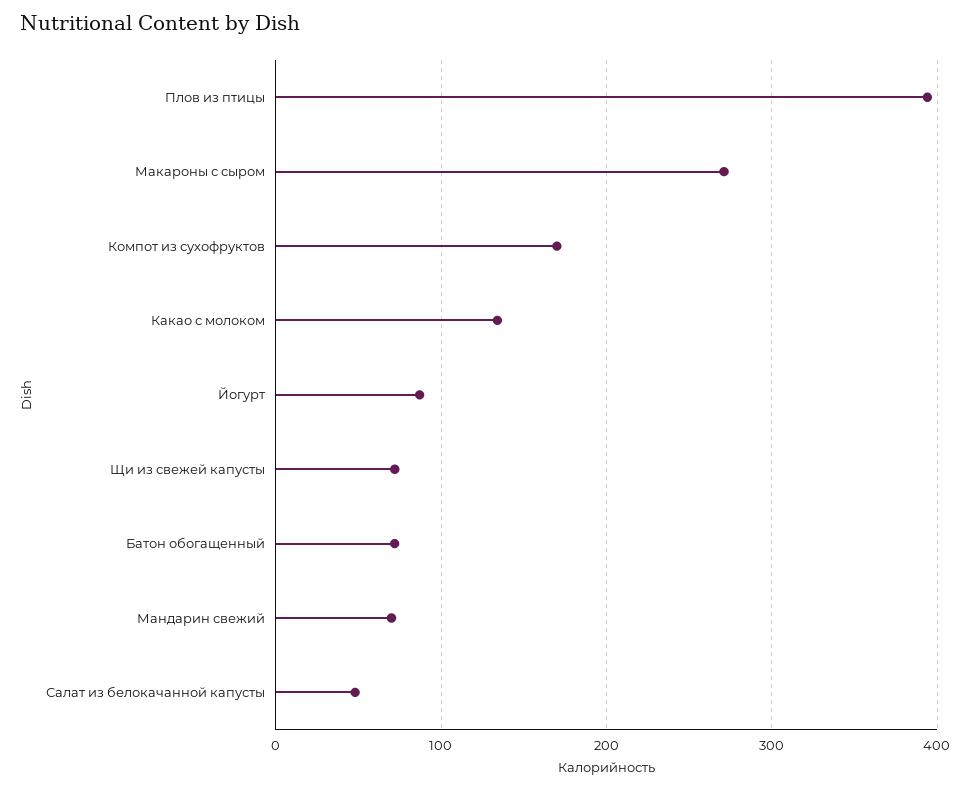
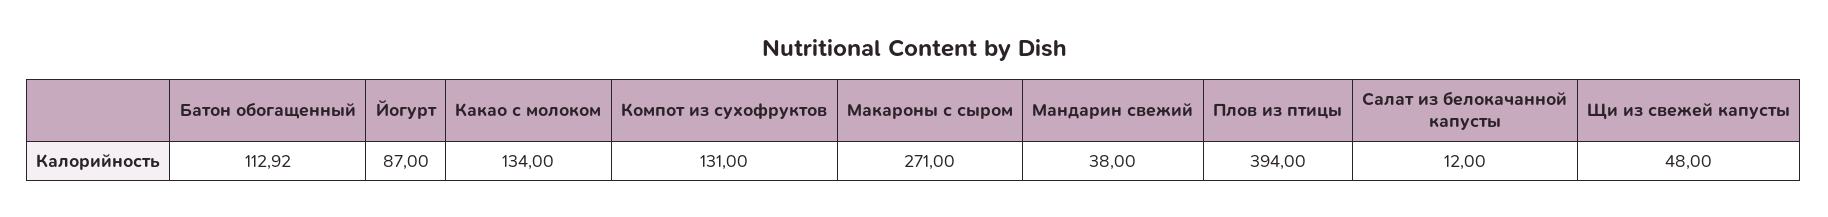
Компот из сухофруктов: 170 -> 131
Щи из свежей капусты: 70 -> 48
Батон обогащенный: 70 -> 112.92
Мандарин свежий: 70 -> 38
Салат из белокачанной капусты: 50 -> 12

